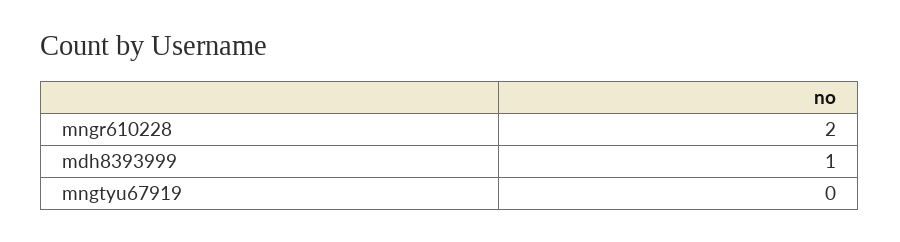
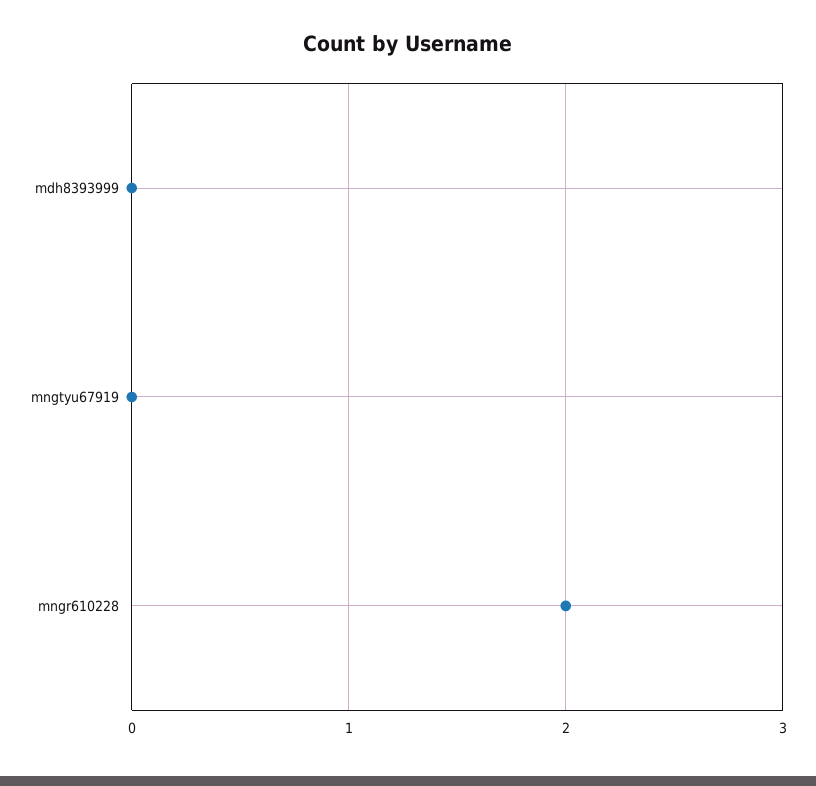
mdh8393999: 1 -> 0

